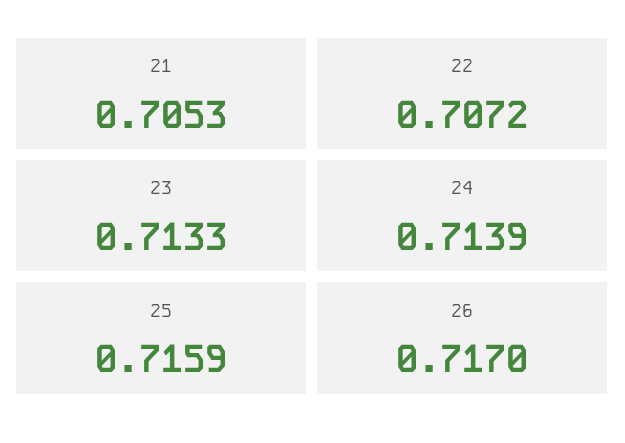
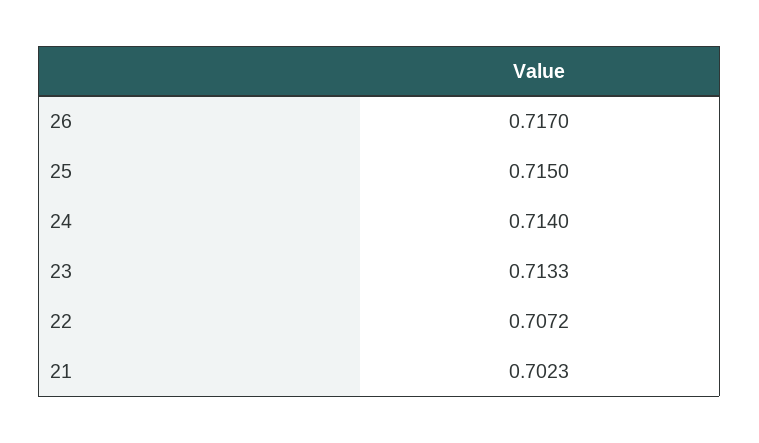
21: 0.7053 -> 0.7023
24: 0.7139 -> 0.714
25: 0.7159 -> 0.715

